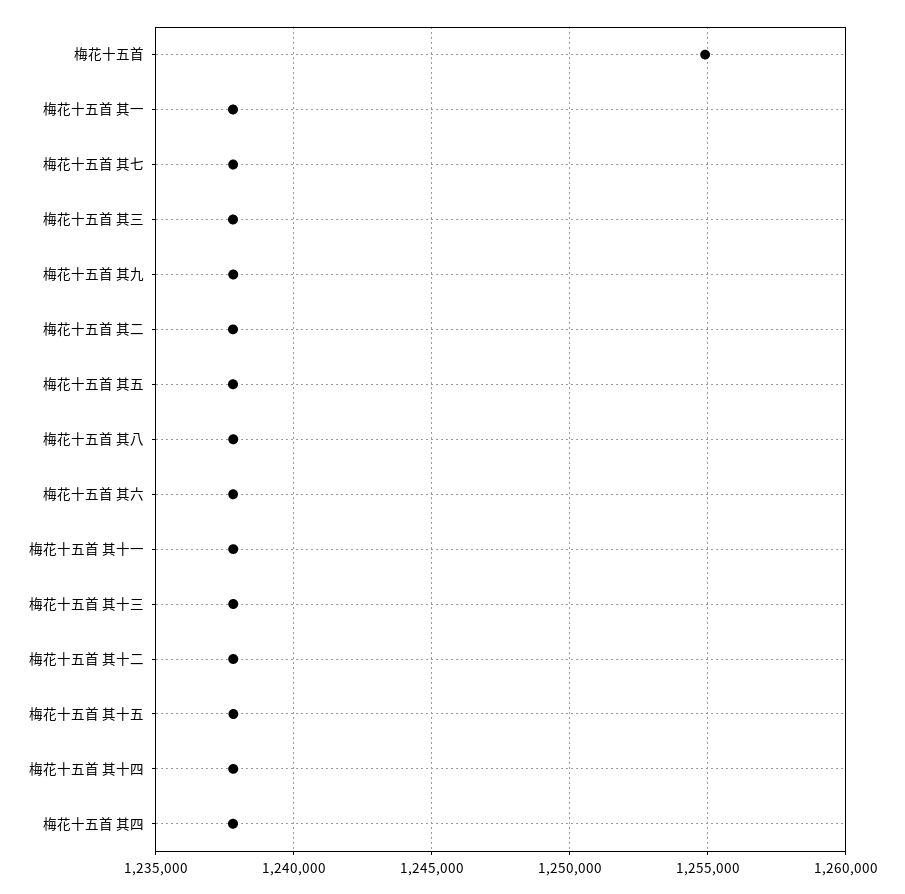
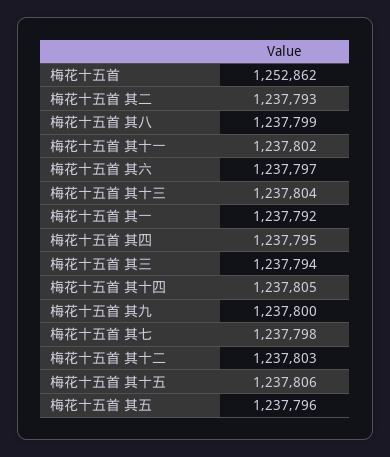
梅花十五首: 1255000 -> 1252862

